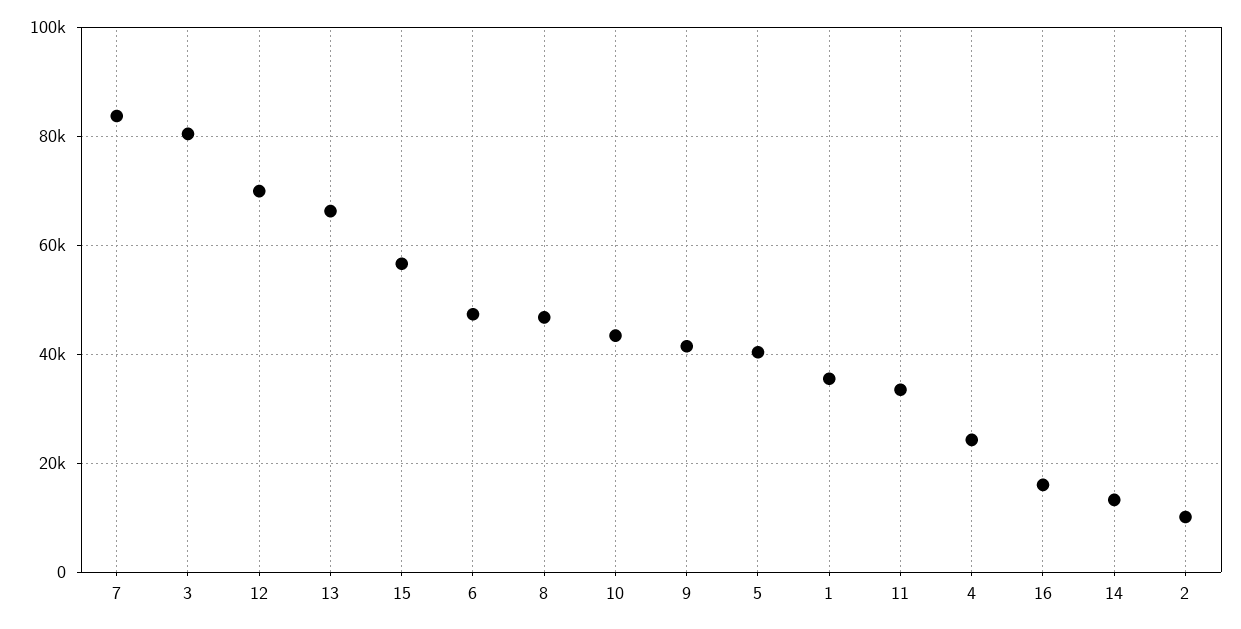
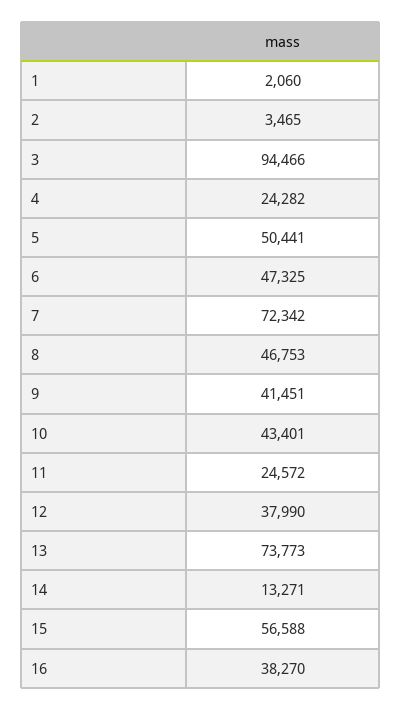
7: 84000 -> 72342
3: 80000 -> 94466
12: 70000 -> 37990
13: 66000 -> 73773
5: 40000 -> 50441
1: 36000 -> 2060
11: 34000 -> 24572
16: 16000 -> 38270
2: 10000 -> 3465

